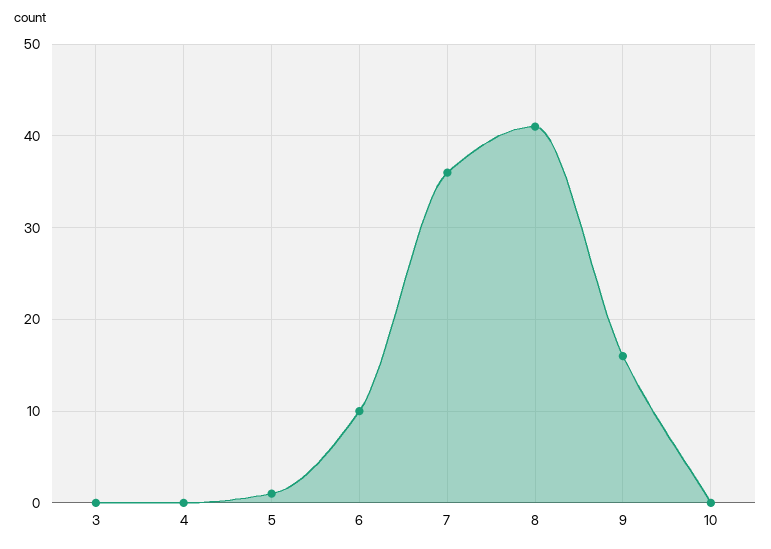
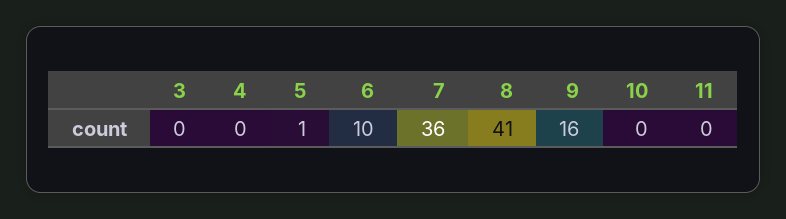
11: none -> 0

